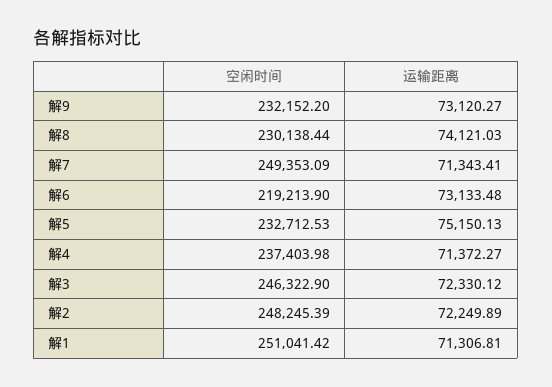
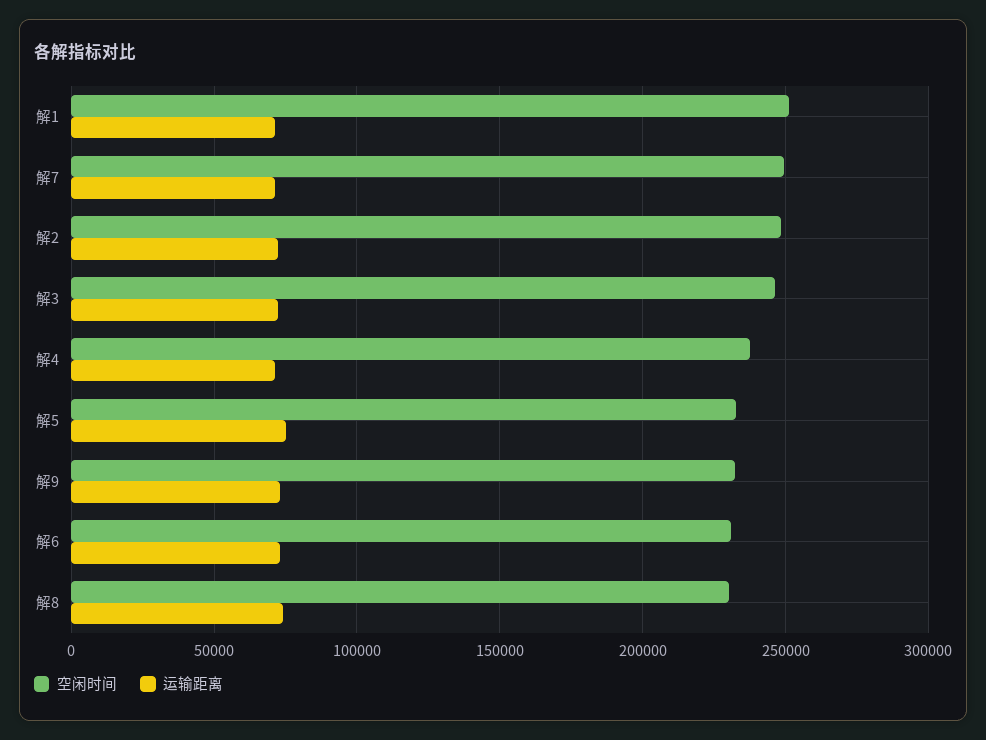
空闲时间, 解6: 219213.9 -> 230000

